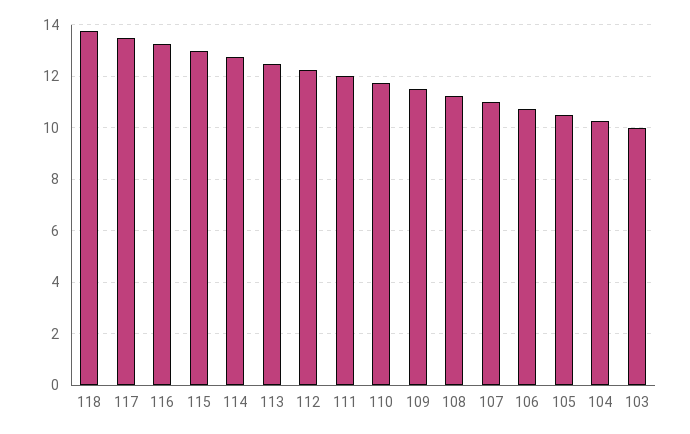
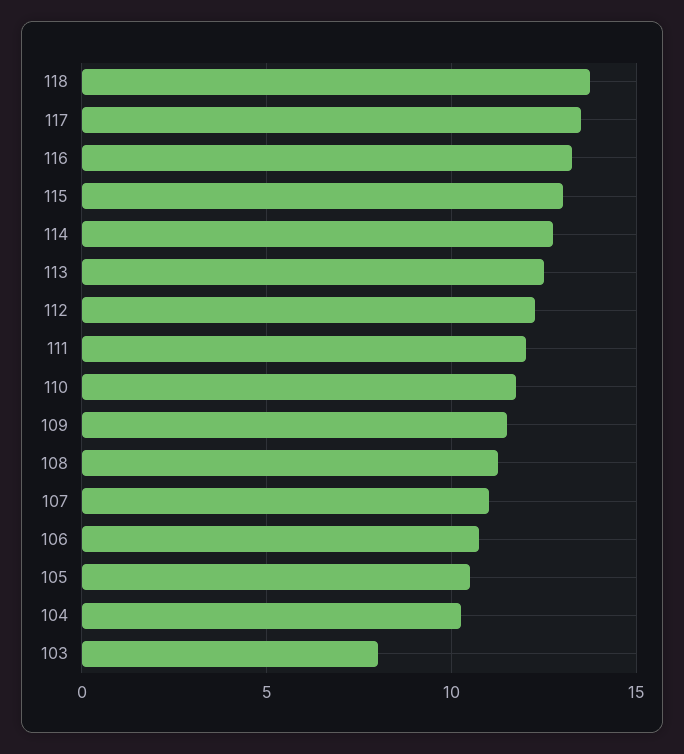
103: 10 -> 8

